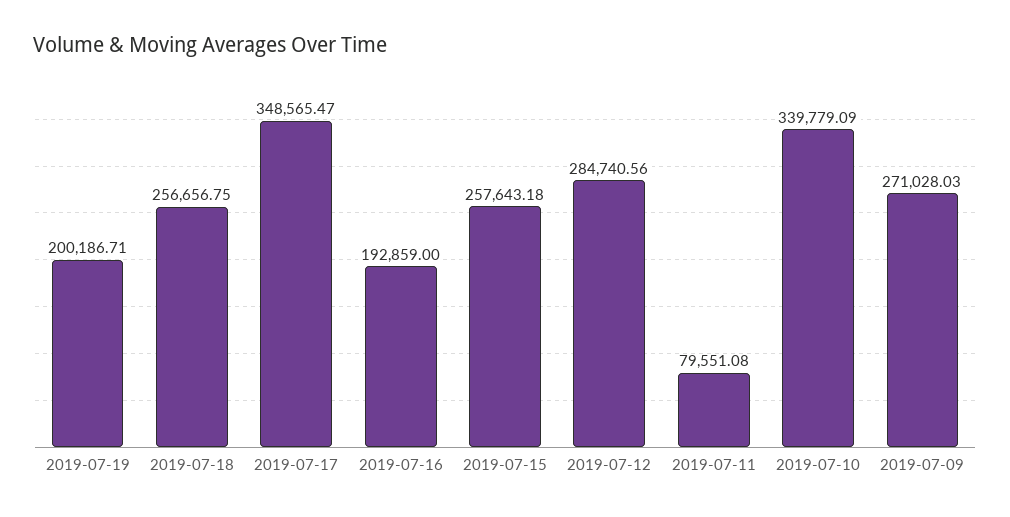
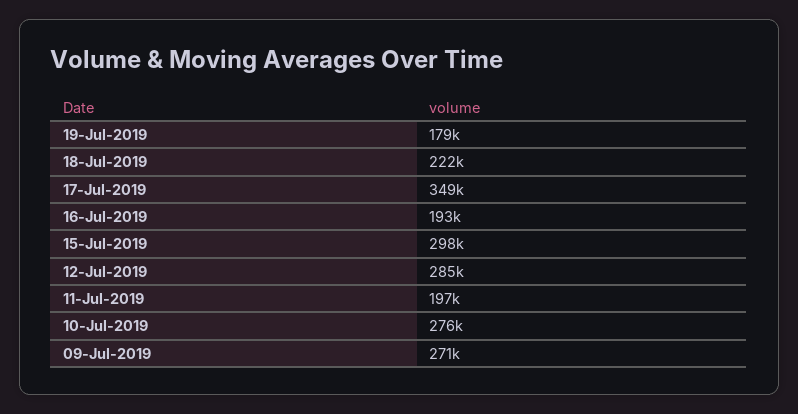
2019-07-19: 200186.71 -> 179000
2019-07-18: 256656.75 -> 222000
2019-07-15: 257643.18 -> 298000
2019-07-11: 79551.08 -> 197000
2019-07-10: 339779.09 -> 276000

